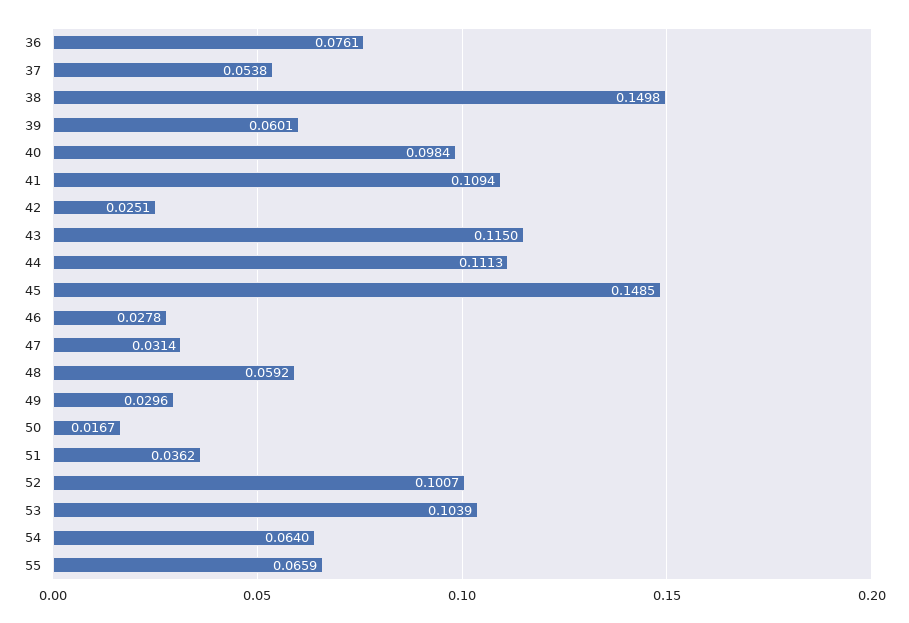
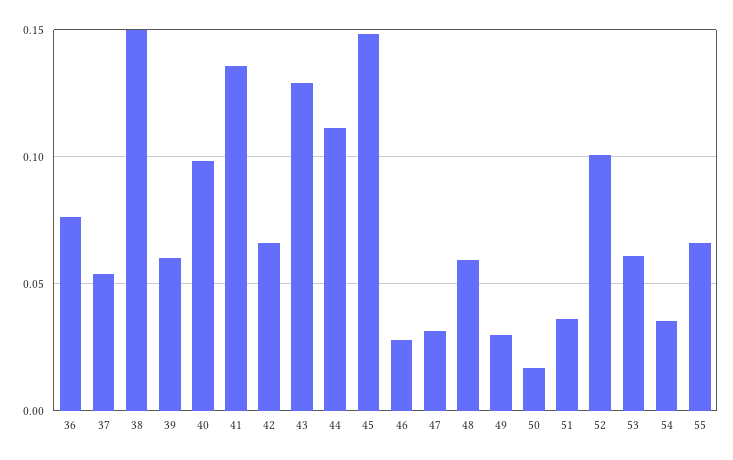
41: 0.1094 -> 0.135
42: 0.0251 -> 0.065
43: 0.115 -> 0.13
53: 0.1039 -> 0.06
54: 0.064 -> 0.035

